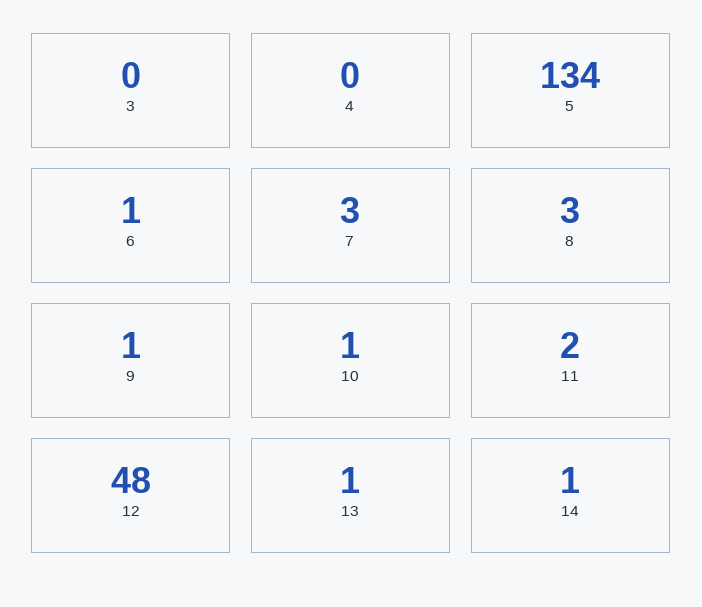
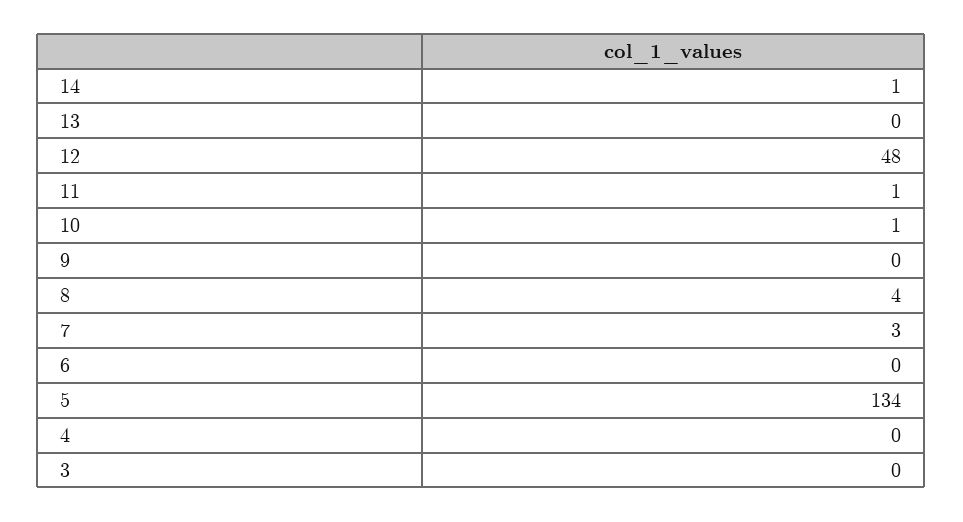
6: 1 -> 0
8: 3 -> 4
9: 1 -> 0
11: 2 -> 1
13: 1 -> 0

